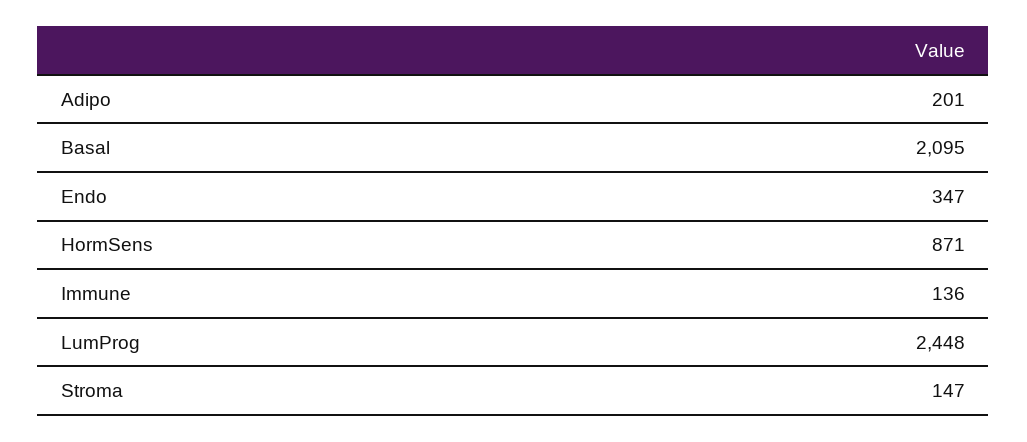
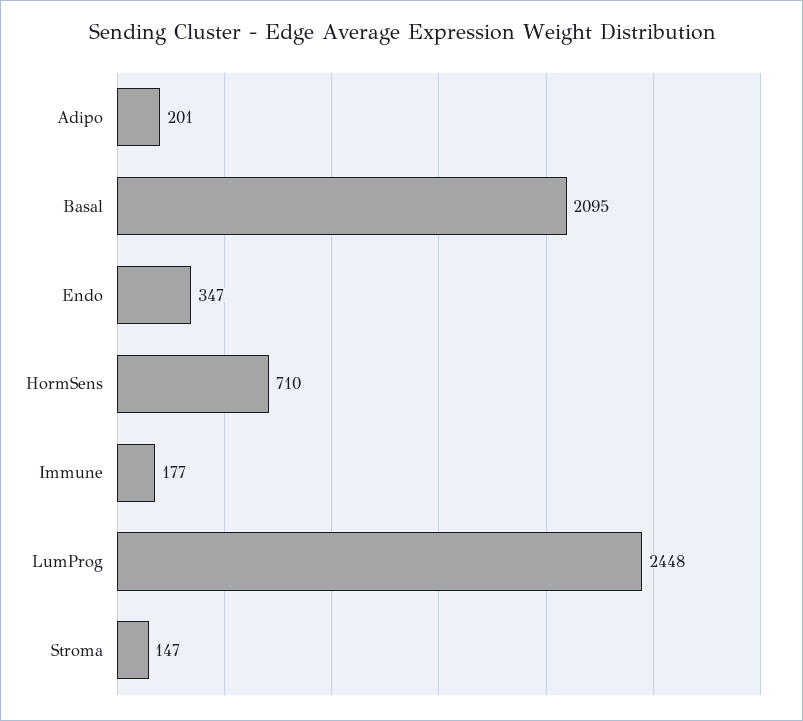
HormSens: 871 -> 710
Immune: 136 -> 177

